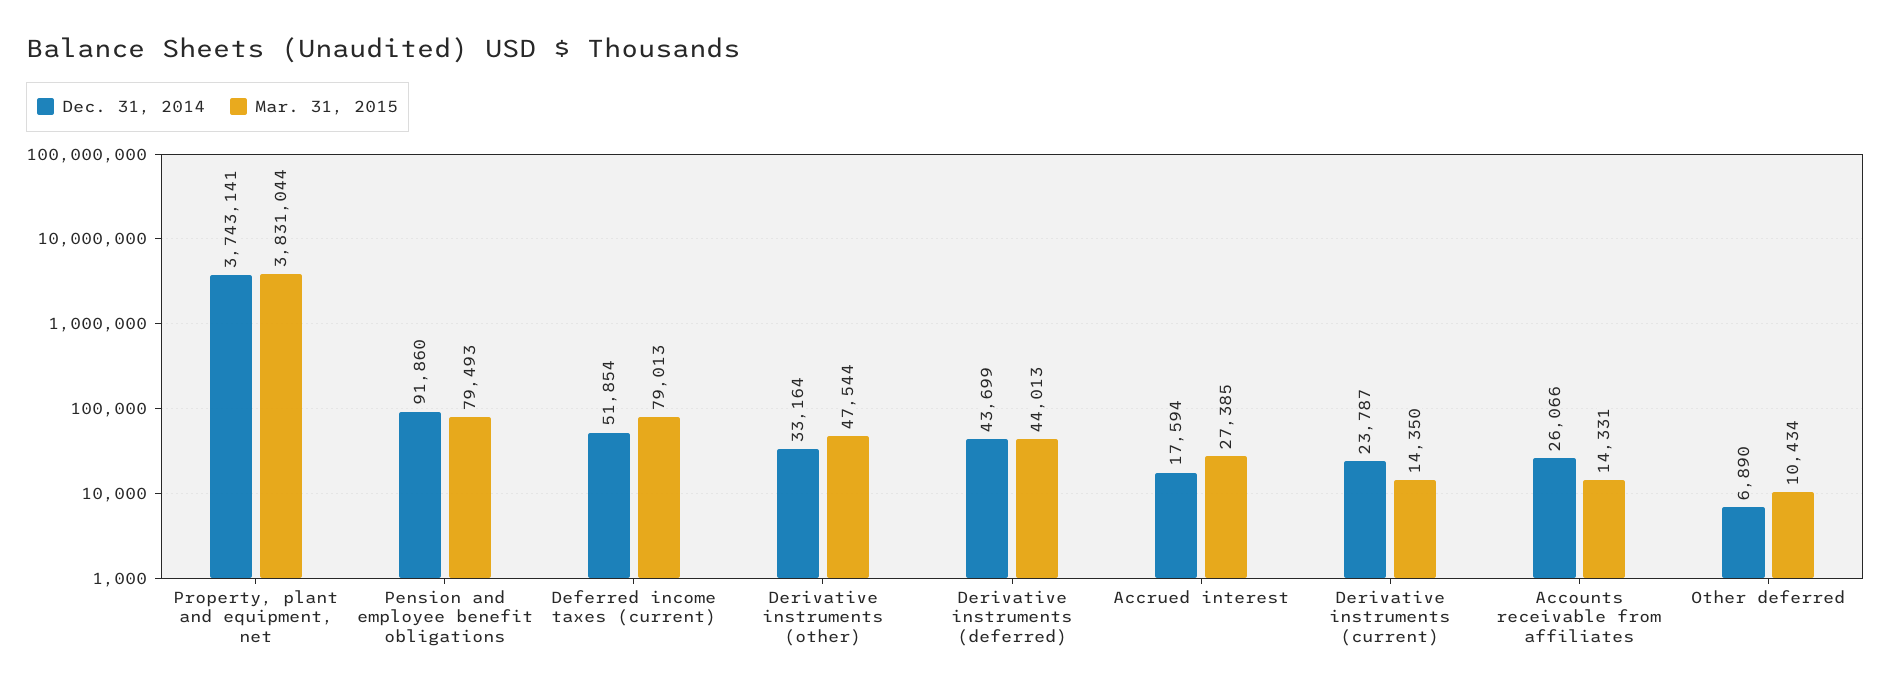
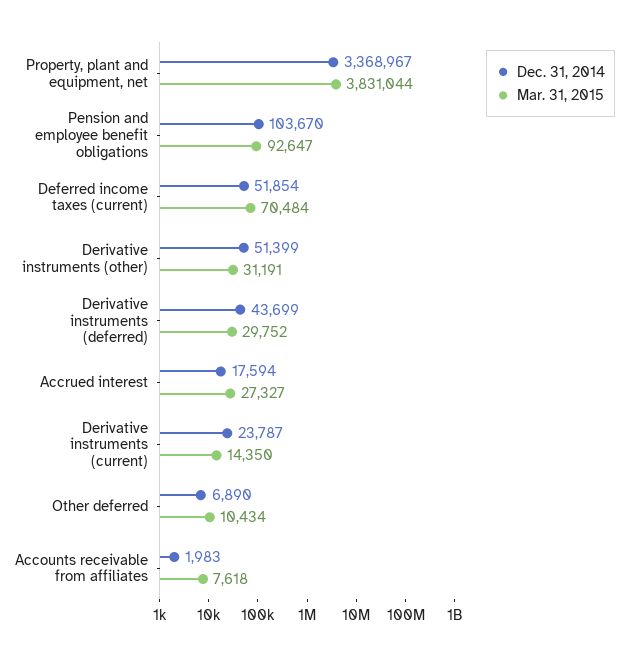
Dec. 31, 2014, Property, plant and equipment, net: 3743141 -> 3368967
Dec. 31, 2014, Pension and employee benefit obligations: 91860 -> 103670
Mar. 31, 2015, Pension and employee benefit obligations: 79493 -> 92647
Mar. 31, 2015, Deferred income taxes (current): 79013 -> 70484
Dec. 31, 2014, Derivative instruments (other): 33164 -> 51399
Mar. 31, 2015, Derivative instruments (other): 47544 -> 31191
Mar. 31, 2015, Derivative instruments (deferred): 44013 -> 29752
Mar. 31, 2015, Accrued interest: 27385 -> 27327
Dec. 31, 2014, Accounts receivable from affiliates: 26066 -> 1983
Mar. 31, 2015, Accounts receivable from affiliates: 14331 -> 7618

